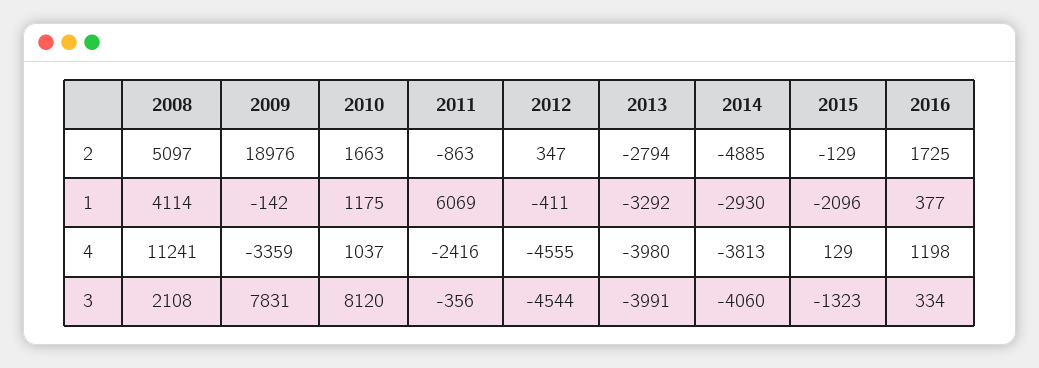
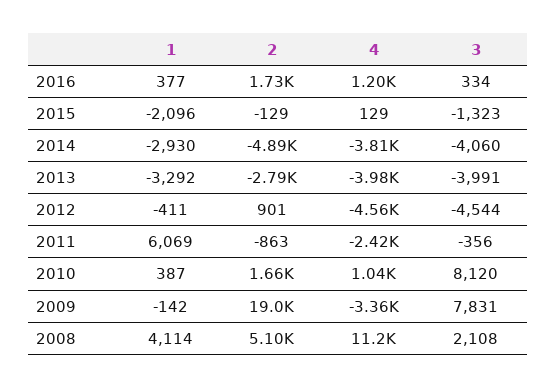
2012, 2: 347 -> 901
2010, 1: 1175 -> 387

